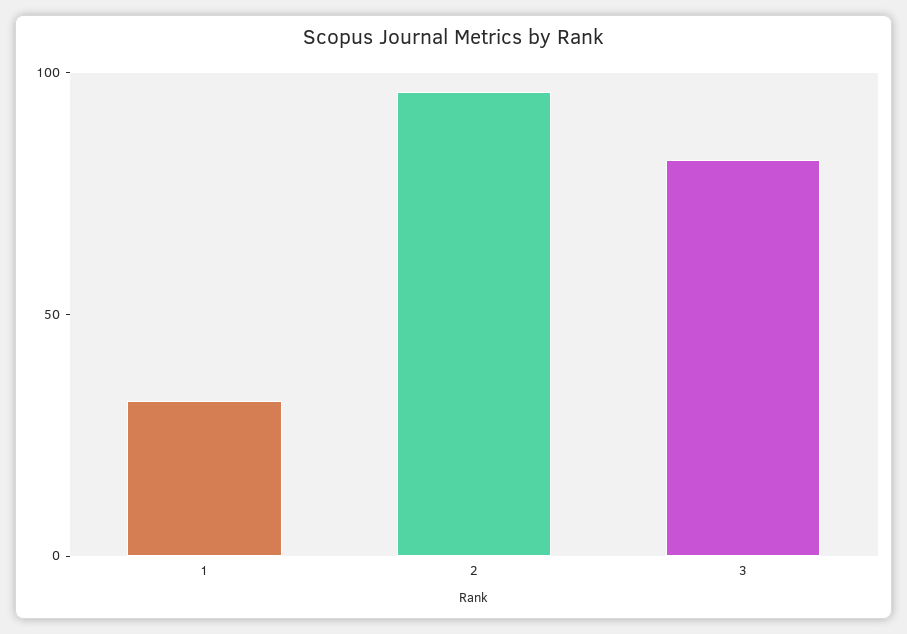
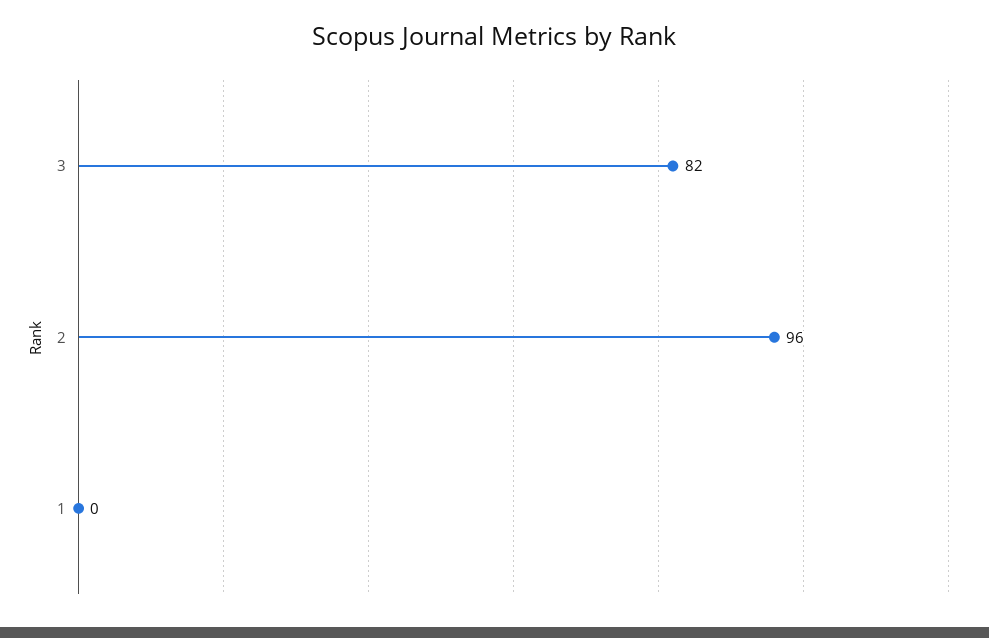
1: 30 -> 0

